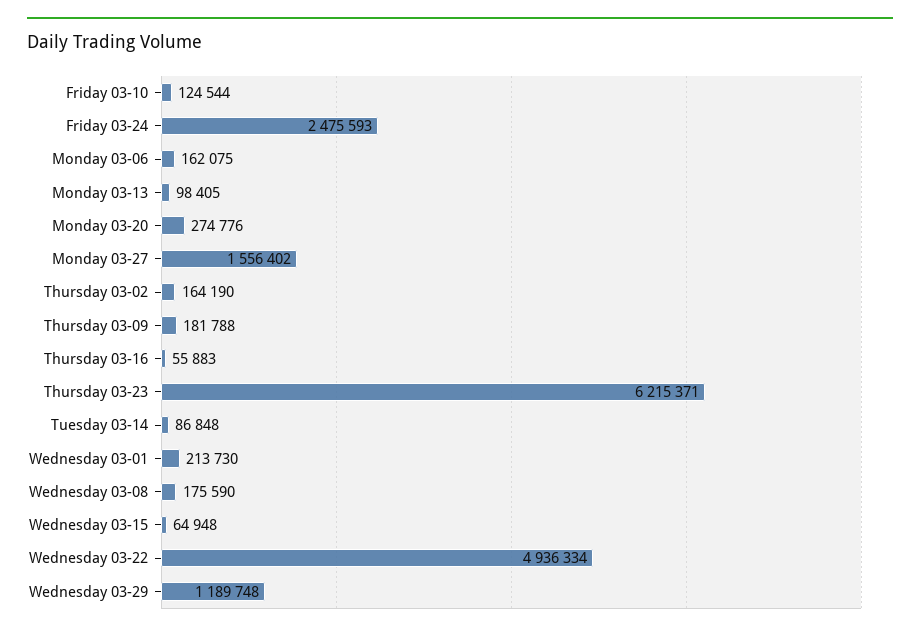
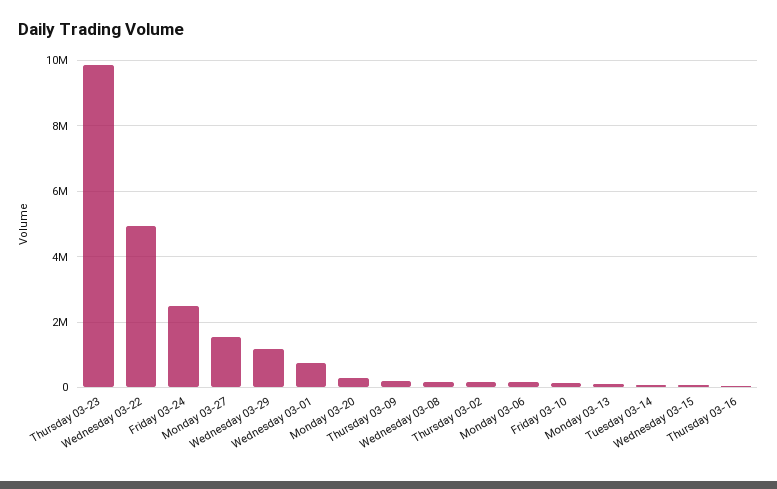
Thursday 03-23: 6215371 -> 9800000
Wednesday 03-01: 213730 -> 800000

